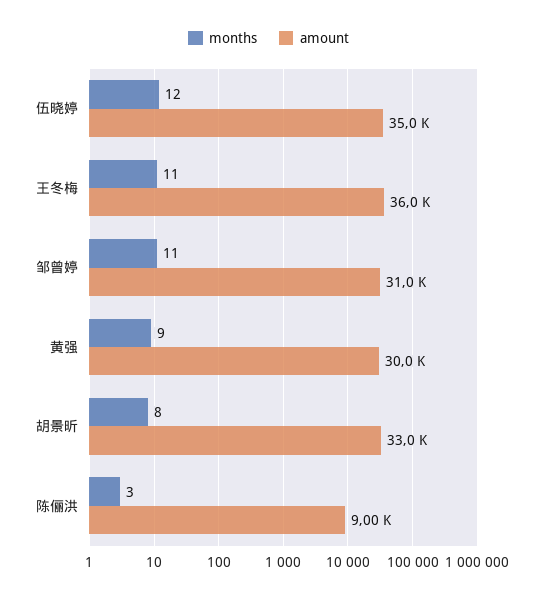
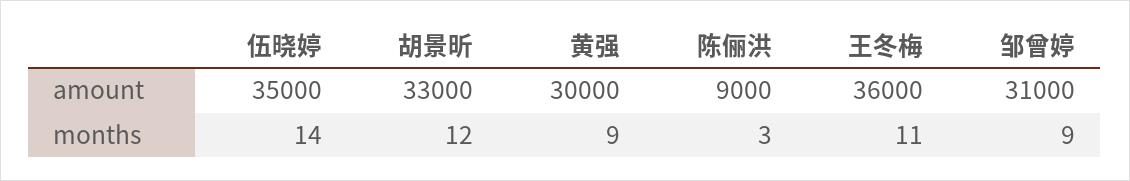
months, 伍晓婷: 12 -> 14
months, 邹曾婷: 11 -> 9
months, 胡景昕: 8 -> 12

